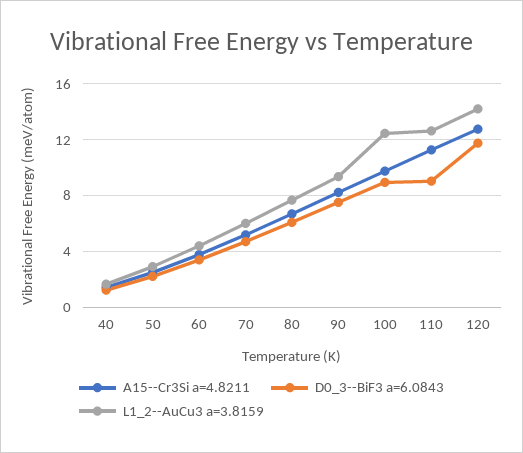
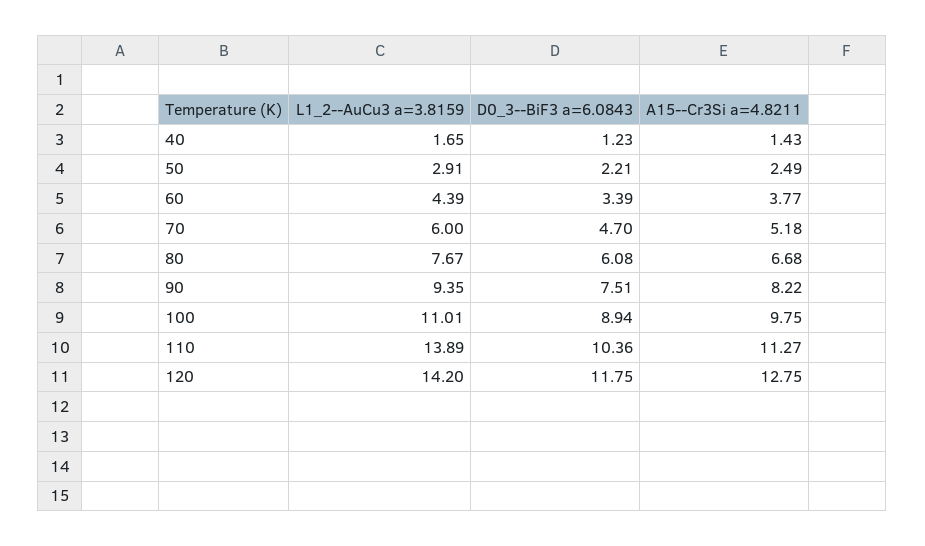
L1_2--AuCu3 a=3.8159, 100: 12.5 -> 11.01
D0_3--BiF3 a=6.0843, 110: 9 -> 10.36
L1_2--AuCu3 a=3.8159, 110: 12.5 -> 13.89

